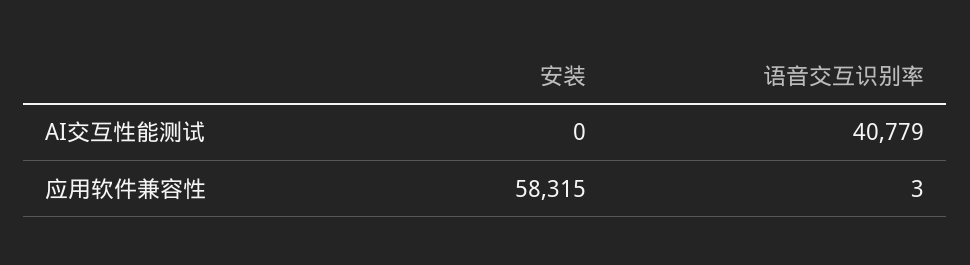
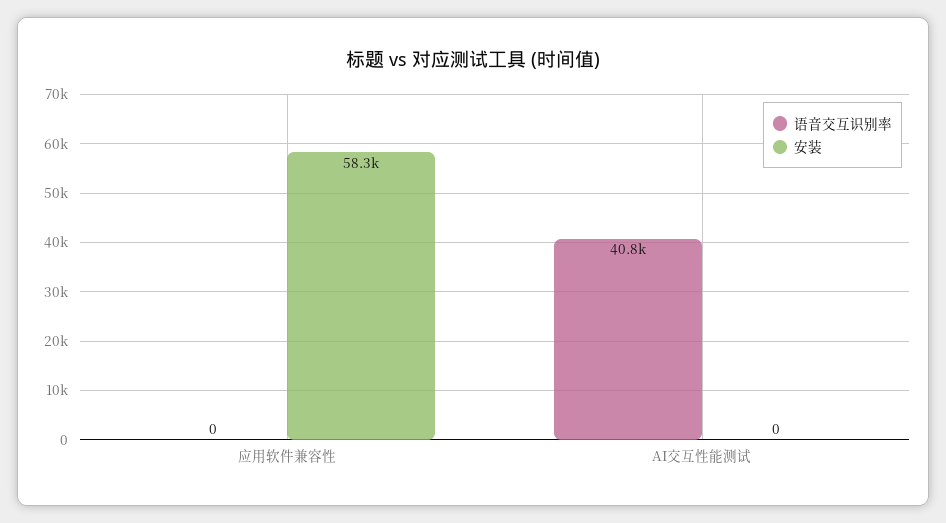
语音交互识别率, 应用软件兼容性: 3 -> 0

